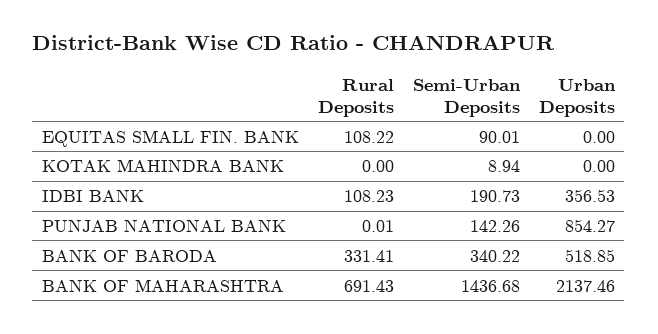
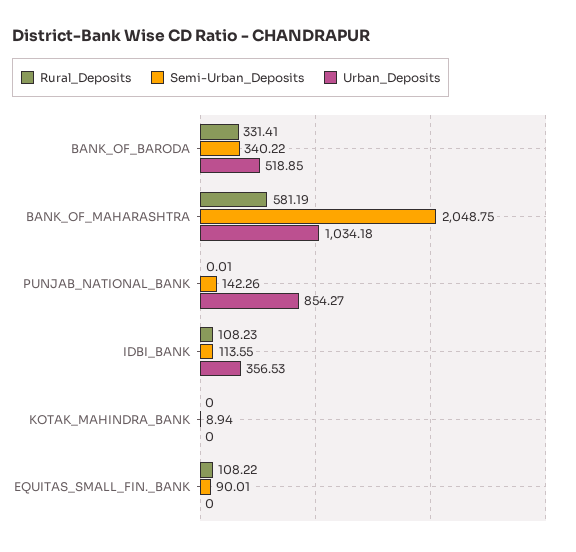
Semi-Urban Deposits, IDBI BANK: 190.73 -> 113.55
Rural Deposits, BANK OF MAHARASHTRA: 691.43 -> 581.19
Semi-Urban Deposits, BANK OF MAHARASHTRA: 1436.68 -> 2048.75
Urban Deposits, BANK OF MAHARASHTRA: 2137.46 -> 1034.18

